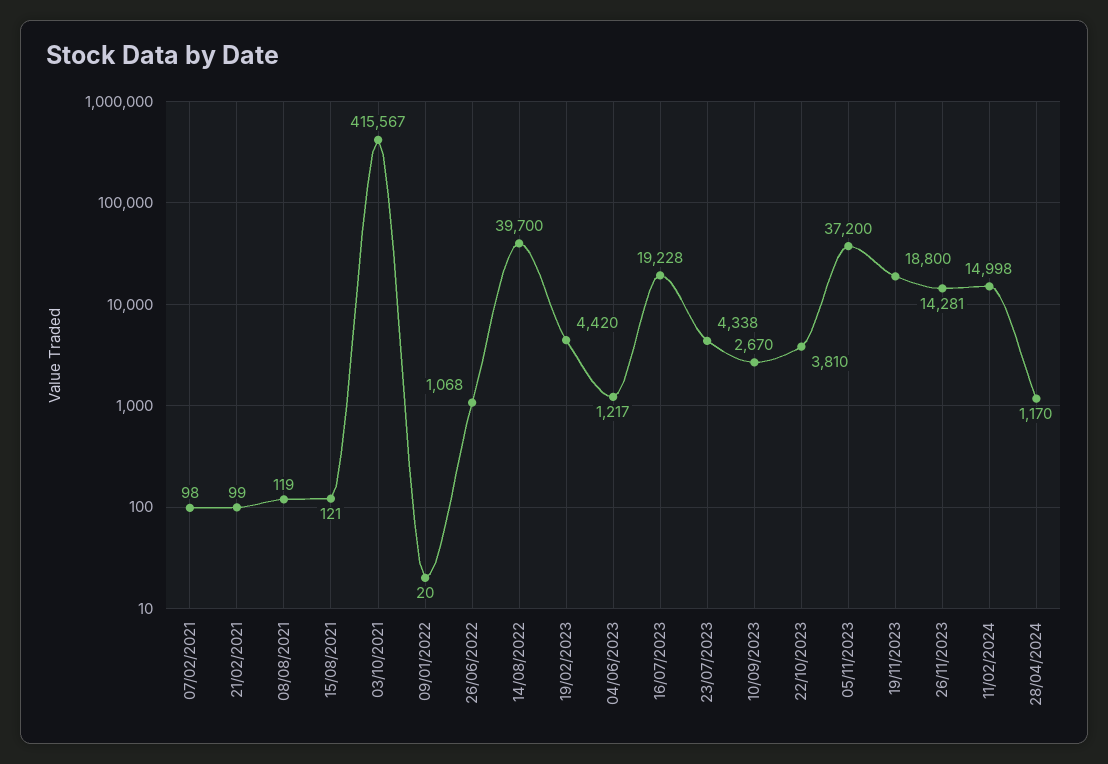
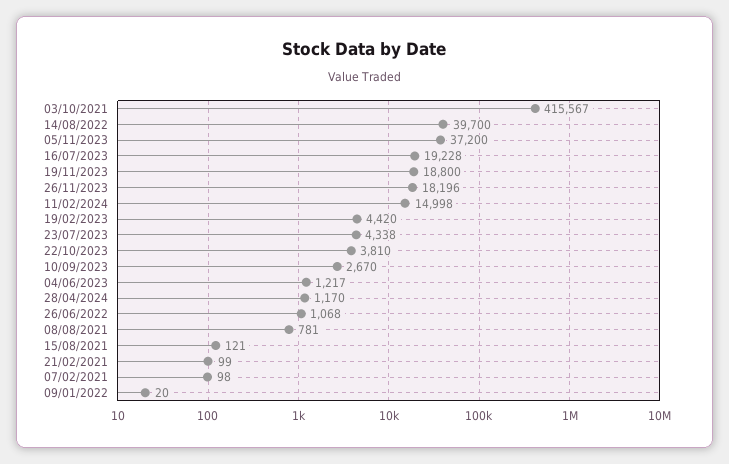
08/08/2021: 119 -> 781
26/11/2023: 14281 -> 18196

